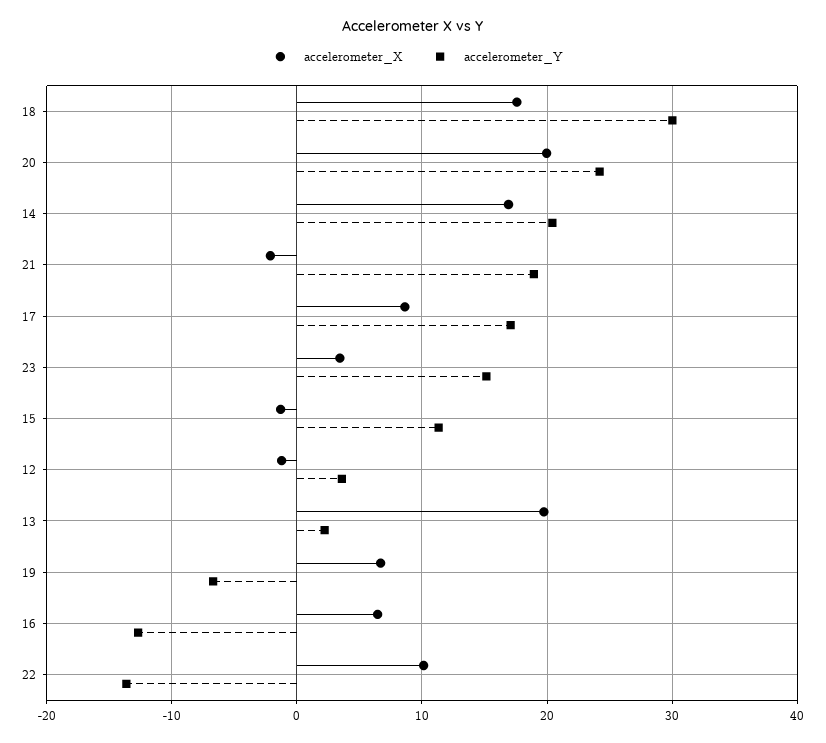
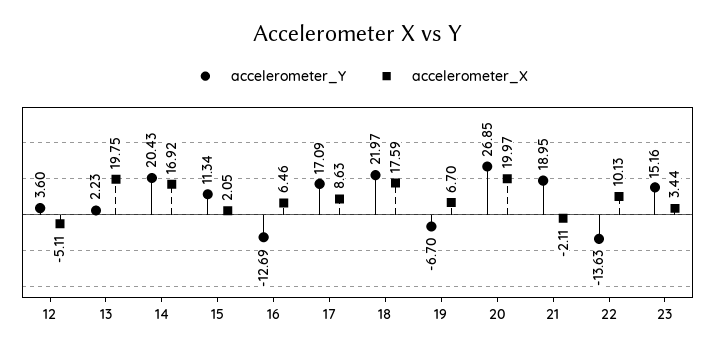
accelerometer_Y, 18: 30 -> 21.97
accelerometer_Y, 20: 24 -> 26.85
accelerometer_X, 15: -1 -> 2.05
accelerometer_X, 12: -1 -> -5.11

